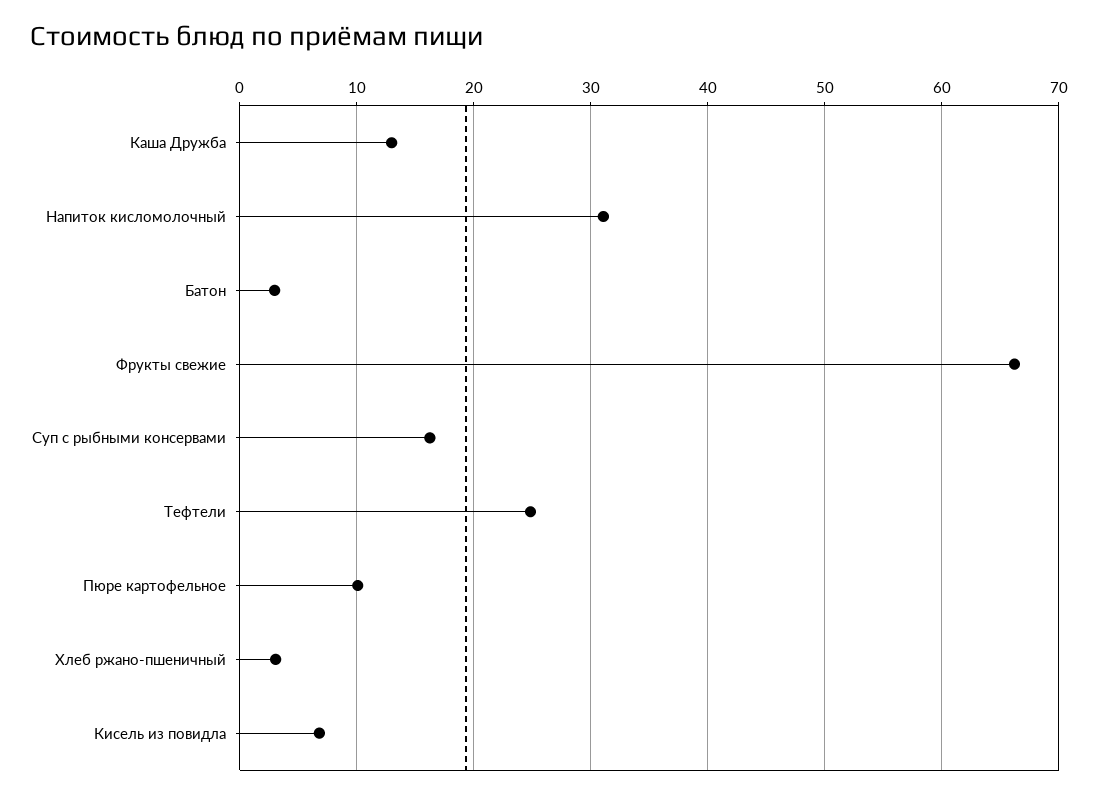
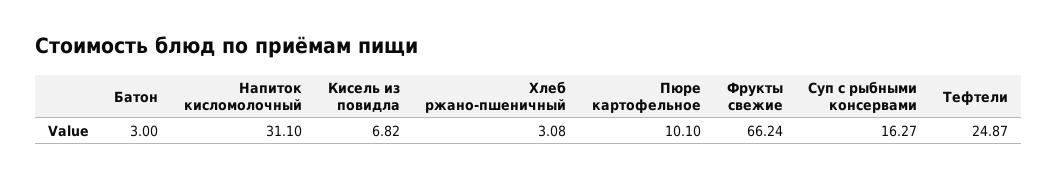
Каша Дружба: 13 -> none

